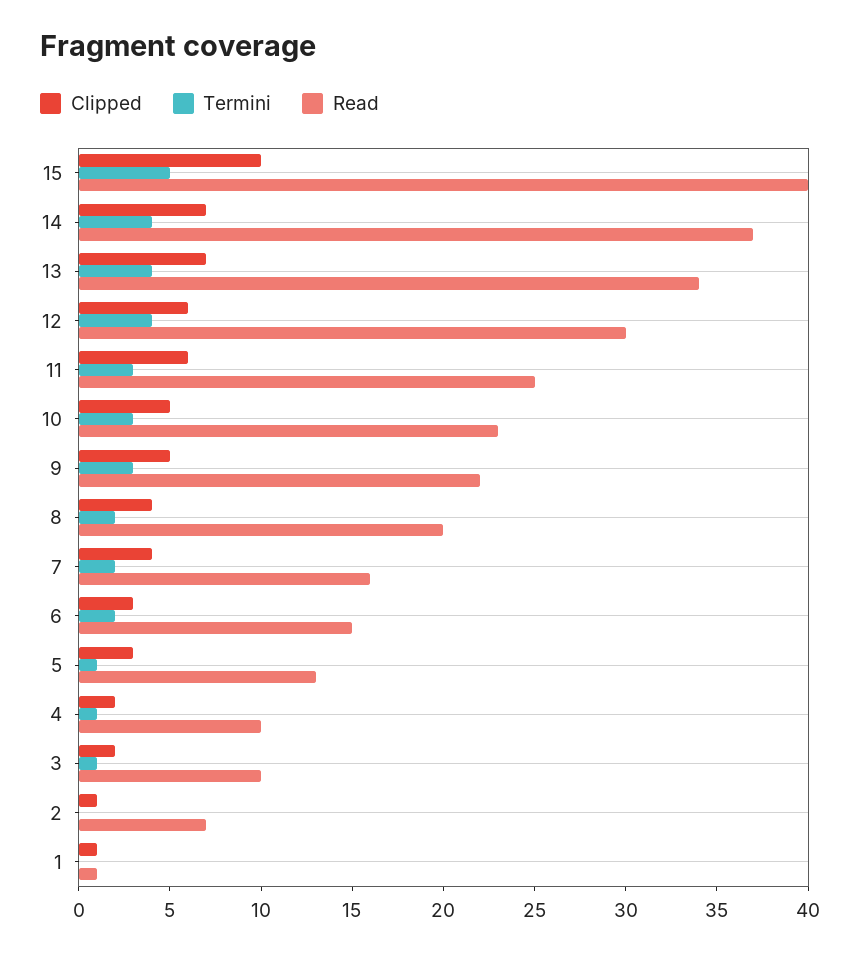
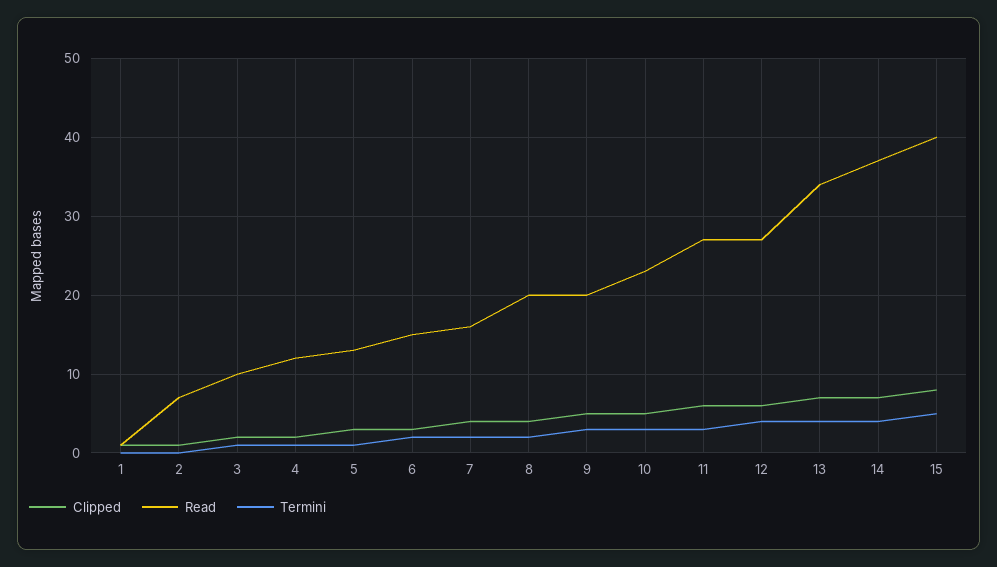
Clipped, 15: 10 -> 8
Read, 12: 30 -> 27
Read, 11: 25 -> 27
Read, 9: 22 -> 20
Read, 4: 10 -> 12

